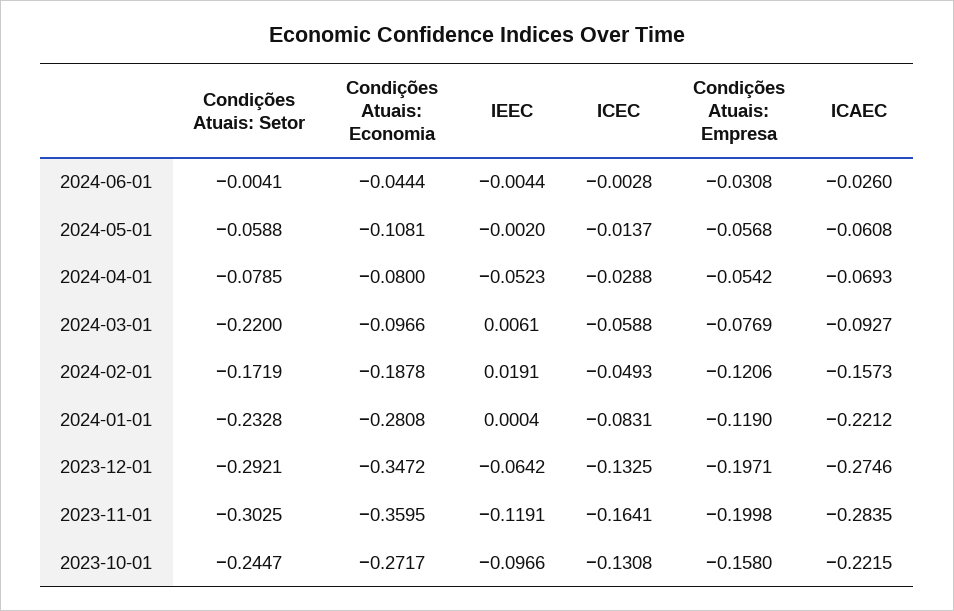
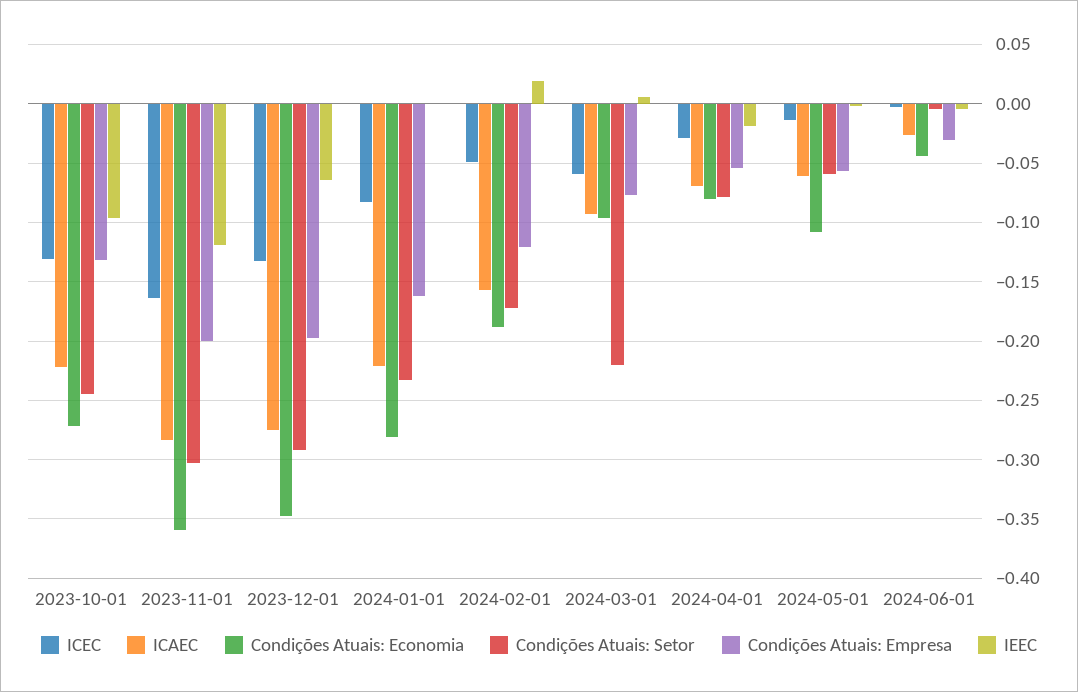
IEEC, 2024-04-01: -0.0523 -> -0.02
Condições Atuais: Empresa, 2024-01-01: -0.119 -> -0.16
Condições Atuais: Empresa, 2023-10-01: -0.158 -> -0.13

